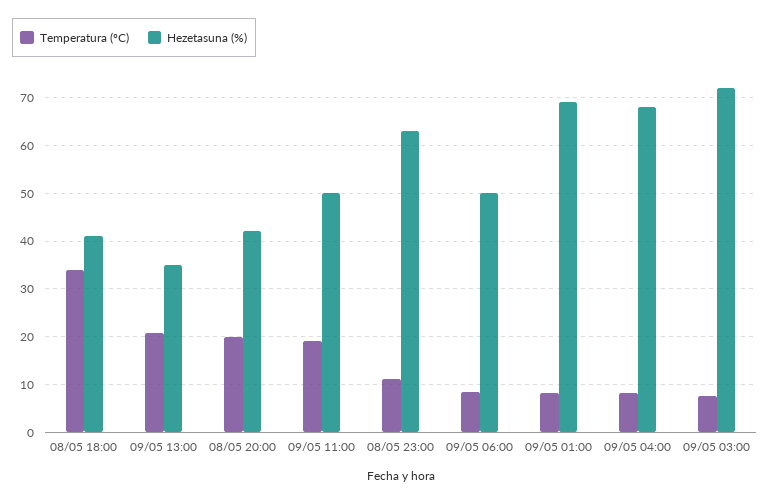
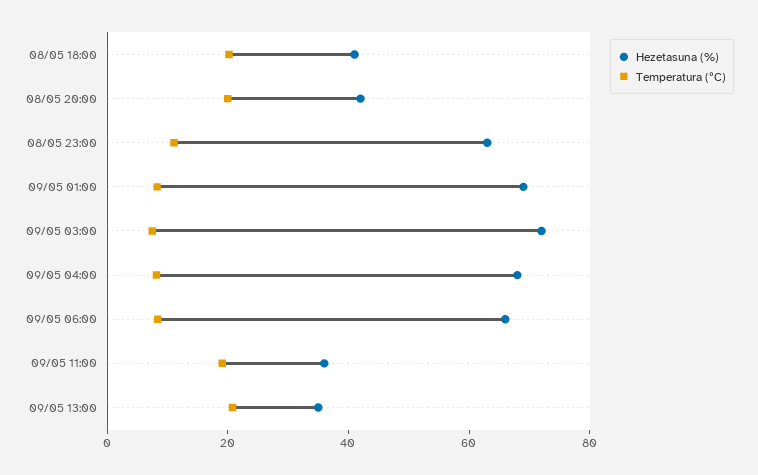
Temperatura (ºC), 08/05 18:00: 34 -> 20
Hezetasuna (%), 09/05 11:00: 50 -> 35
Hezetasuna (%), 09/05 06:00: 50 -> 65

